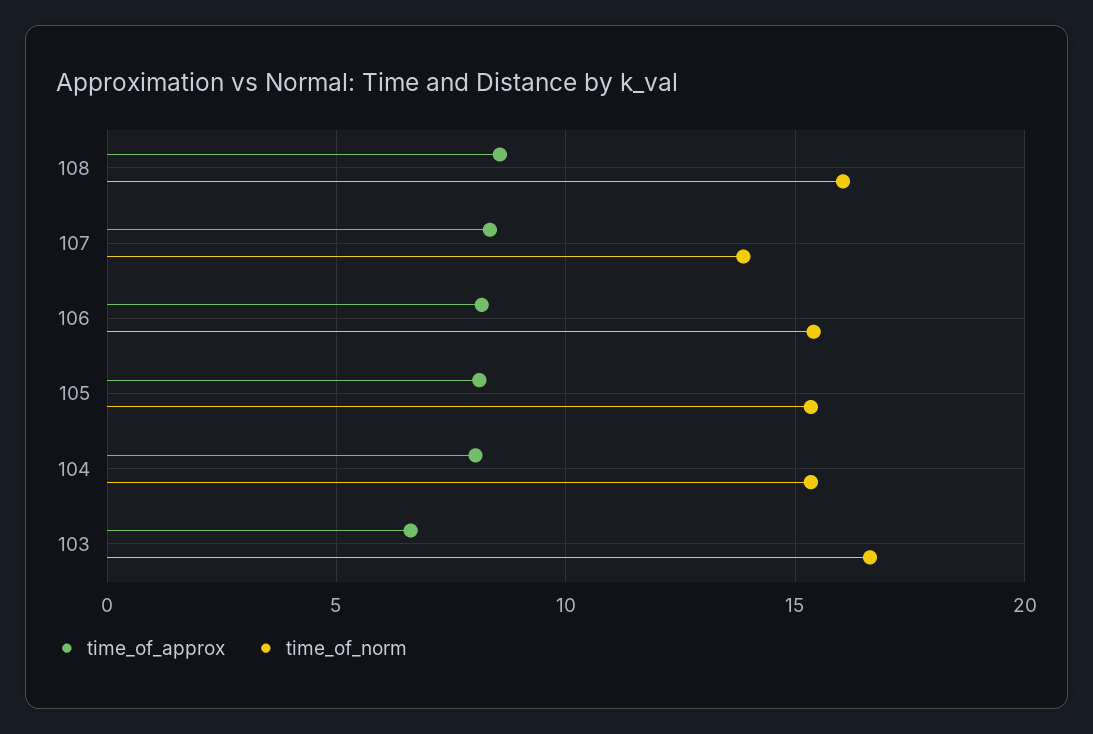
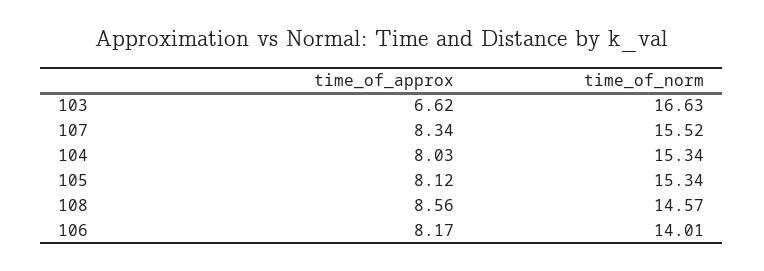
time_of_norm, 108: 16 -> 14.57
time_of_norm, 107: 14 -> 15.52
time_of_norm, 106: 15.5 -> 14.01

